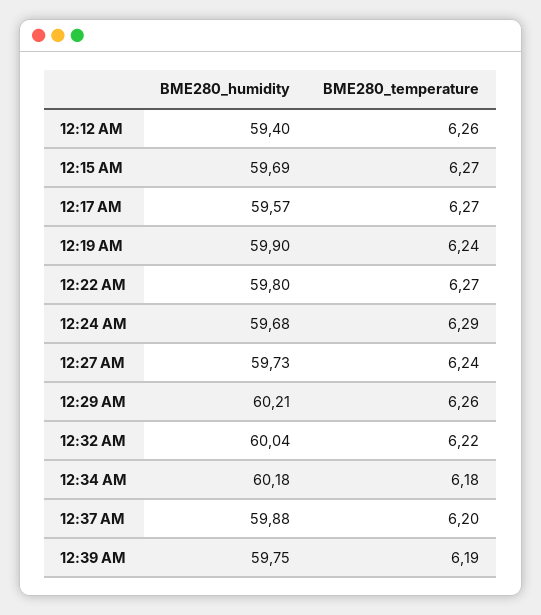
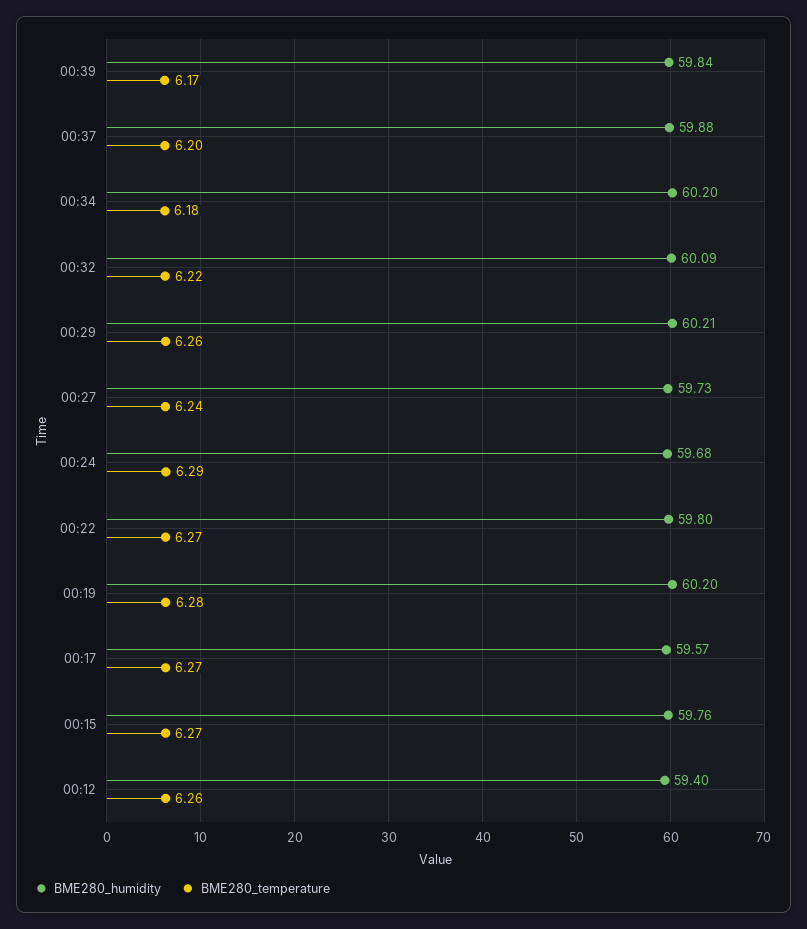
BME280_humidity, 12:15 AM: 59.69 -> 59.76
BME280_humidity, 12:19 AM: 59.9 -> 60.2
BME280_temperature, 12:19 AM: 6.24 -> 6.28
BME280_humidity, 12:32 AM: 60.04 -> 60.09
BME280_humidity, 12:34 AM: 60.18 -> 60.2
BME280_humidity, 12:39 AM: 59.75 -> 59.84
BME280_temperature, 12:39 AM: 6.19 -> 6.17

